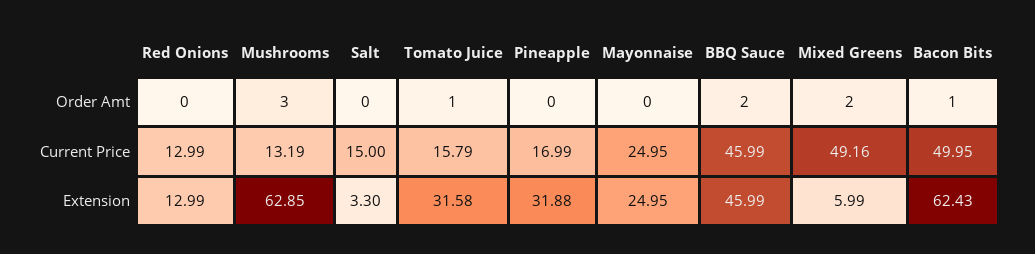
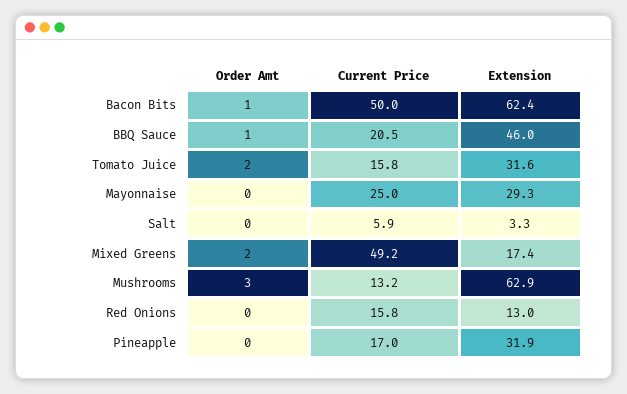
Tomato Juice, Order Amt: 1 -> 2
BBQ Sauce, Order Amt: 2 -> 1
Red Onions, Current Price: 12.99 -> 15.8
Salt, Current Price: 15 -> 5.9
BBQ Sauce, Current Price: 45.99 -> 20.5
Mayonnaise, Extension: 24.95 -> 29.3
Mixed Greens, Extension: 5.99 -> 17.4

